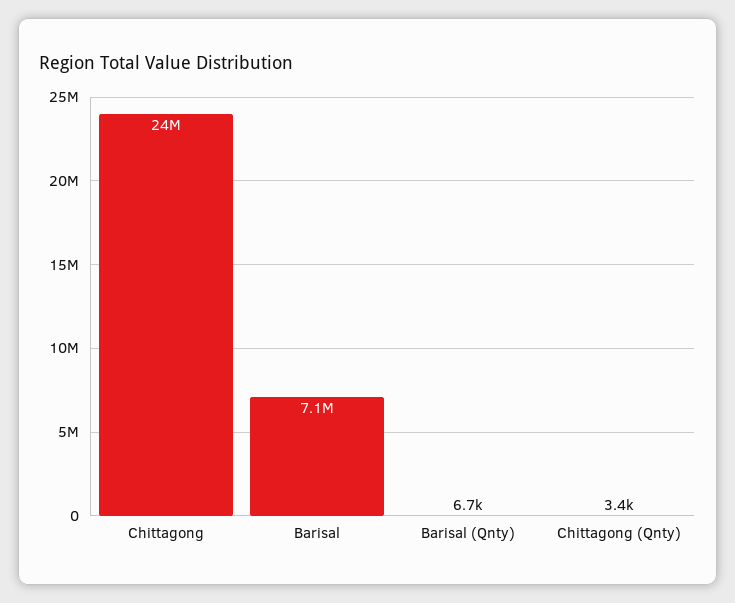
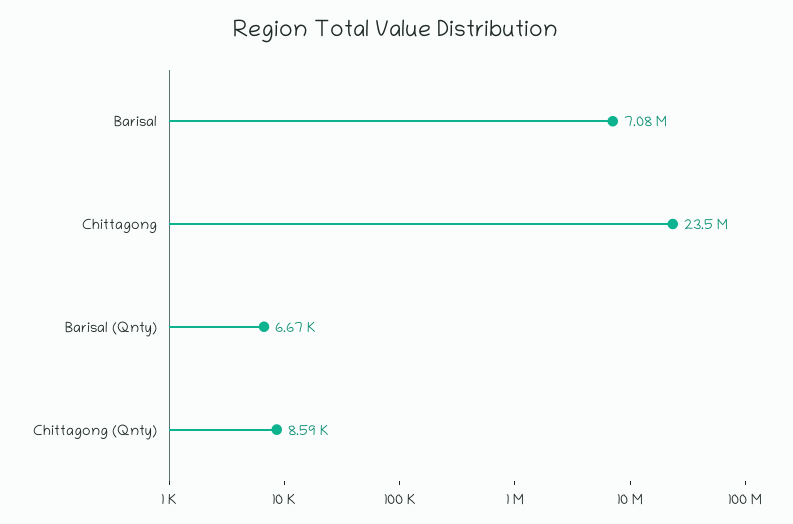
Chittagong (Qnty): 3400 -> 8590

